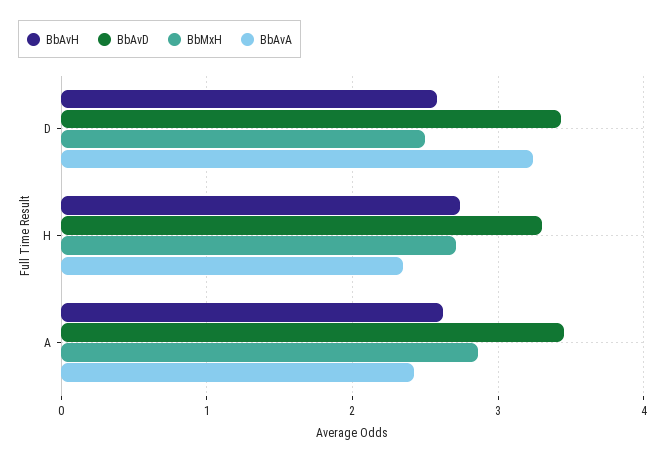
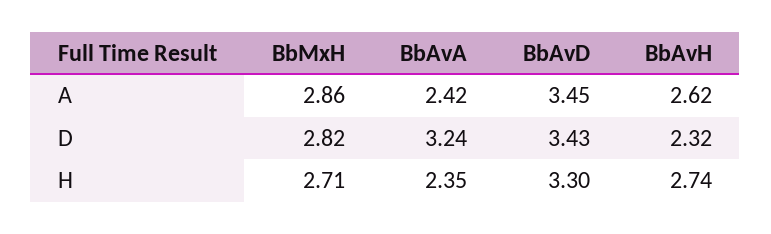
BbAvH, D: 2.6 -> 2.32
BbMxH, D: 2.5 -> 2.82

